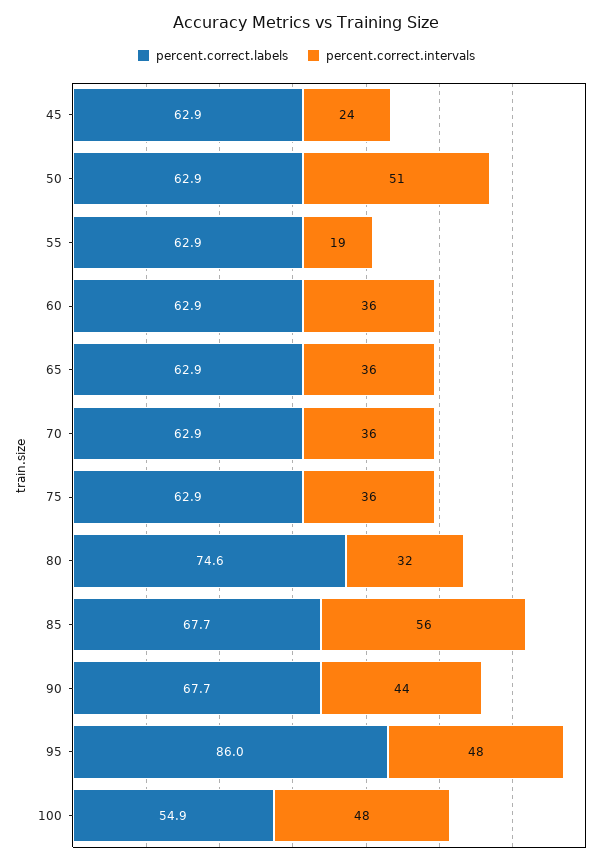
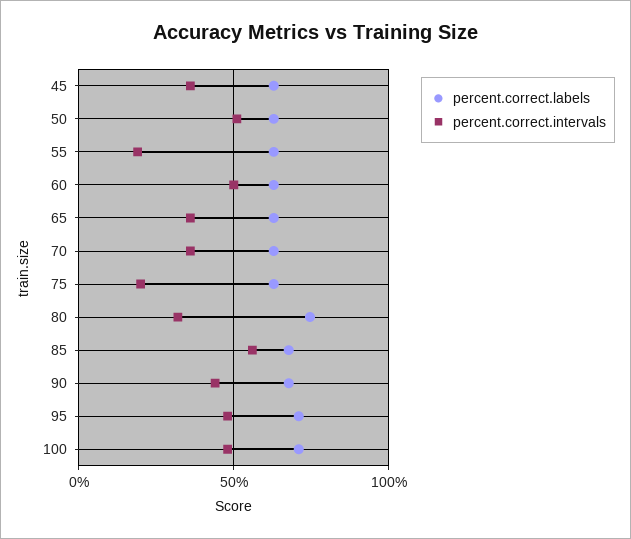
percent.correct.intervals, 45: 24 -> 35
percent.correct.intervals, 60: 36 -> 50
percent.correct.intervals, 75: 36 -> 20
percent.correct.labels, 95: 86 -> 70
percent.correct.labels, 100: 54.9 -> 70

